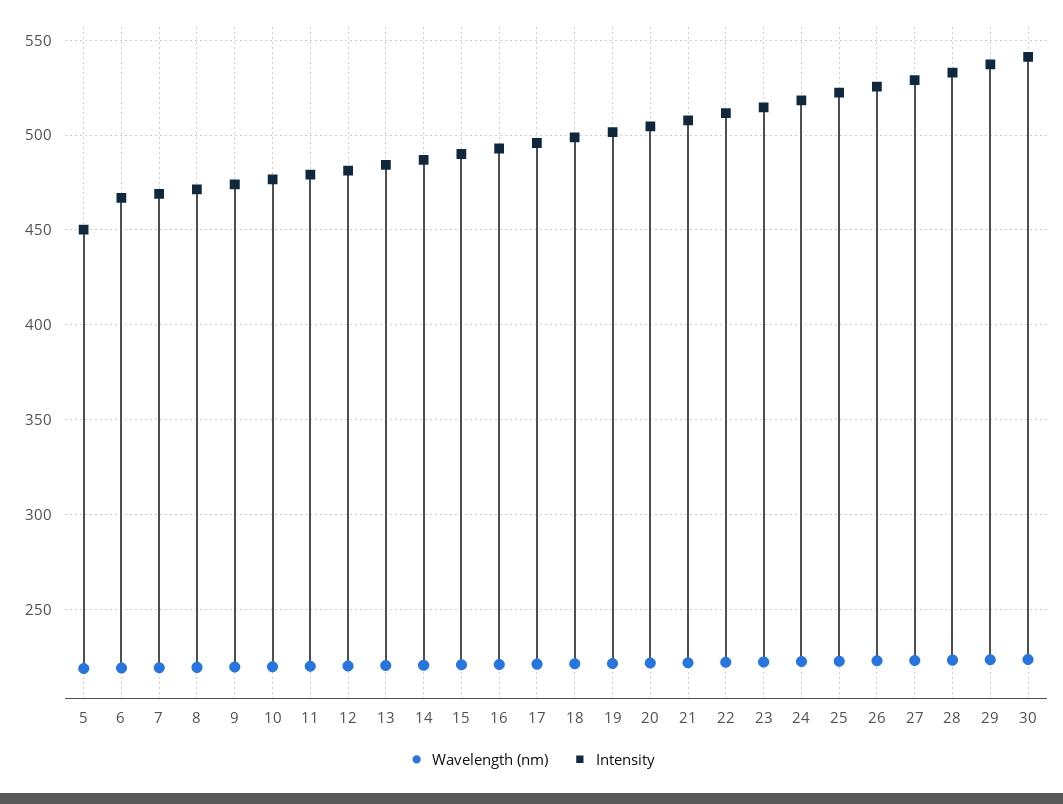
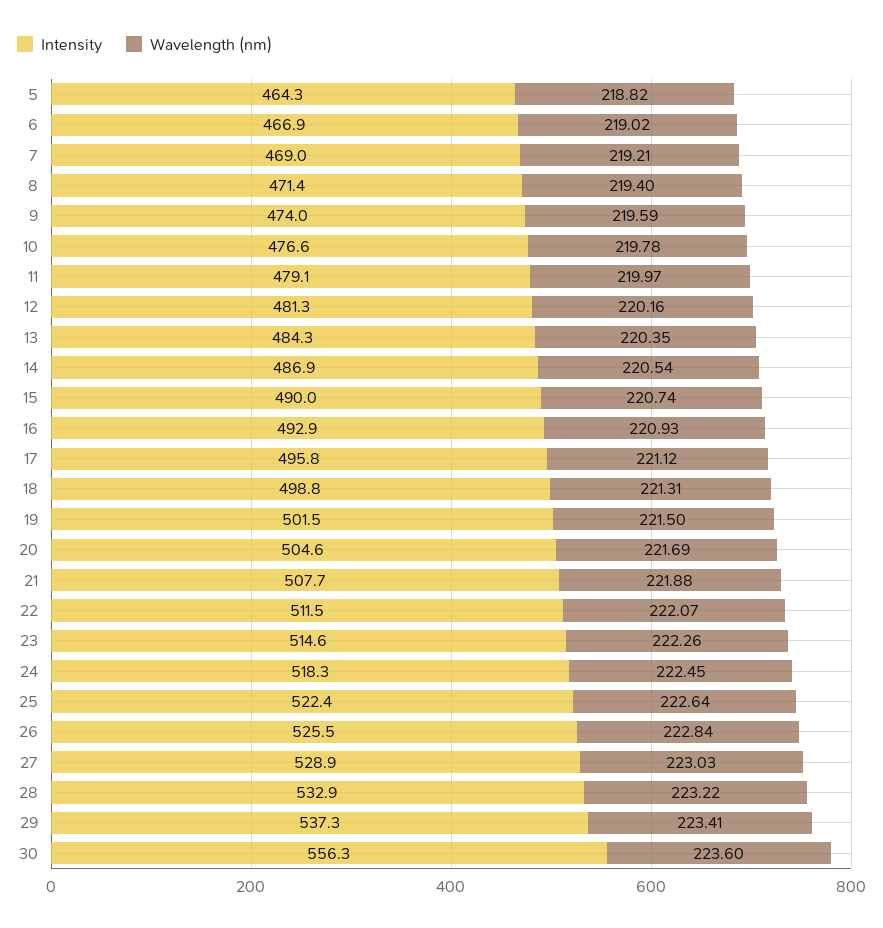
Intensity, 5: 450 -> 464.3
Intensity, 30: 540 -> 556.3

